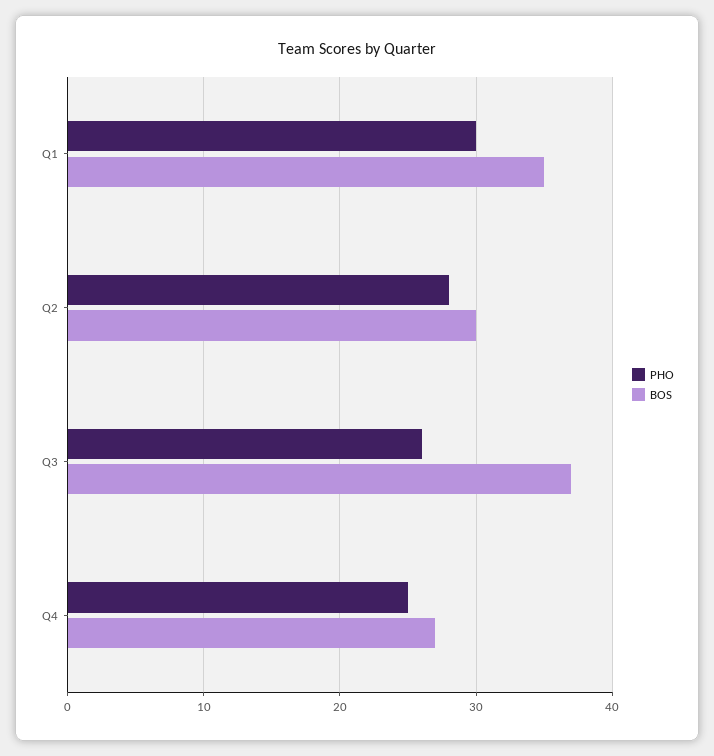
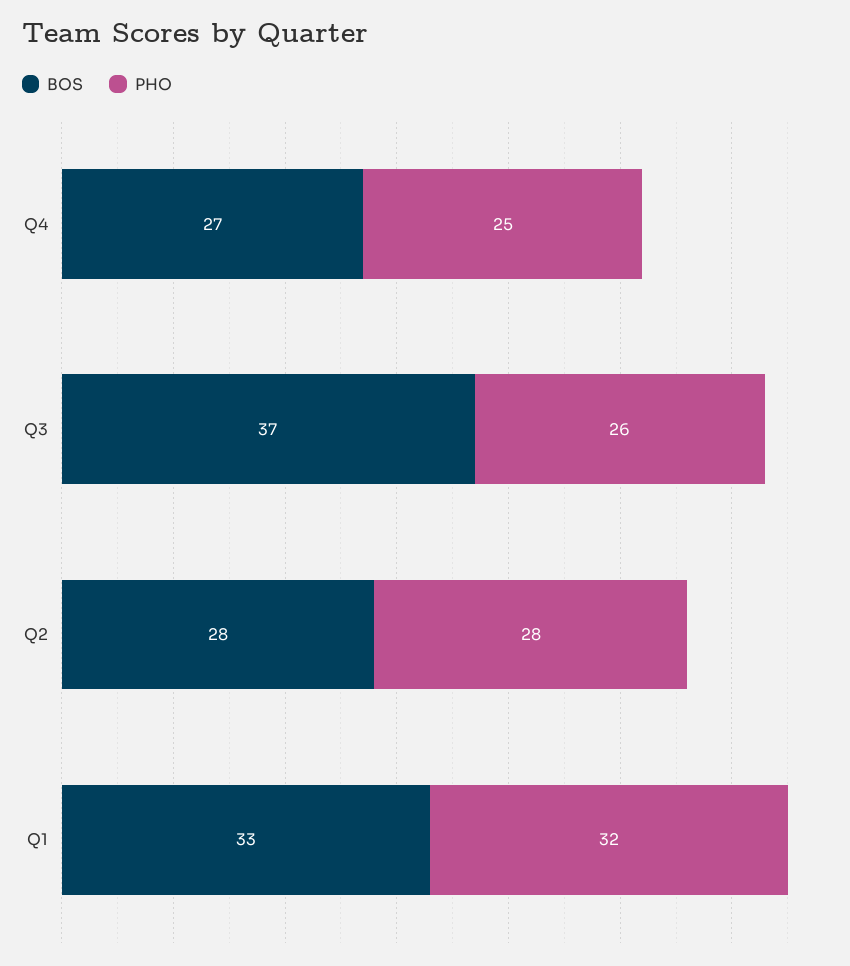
PHO, Q1: 30 -> 32
BOS, Q1: 35 -> 33
BOS, Q2: 30 -> 28

